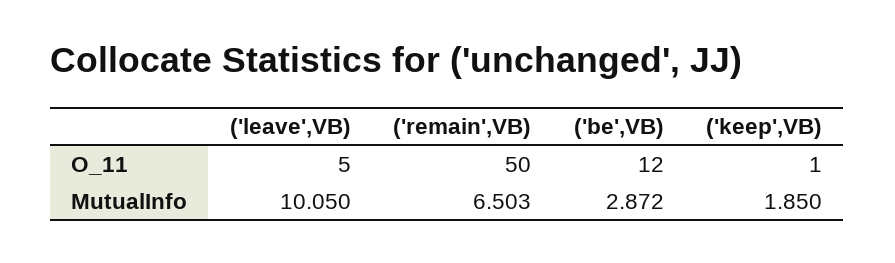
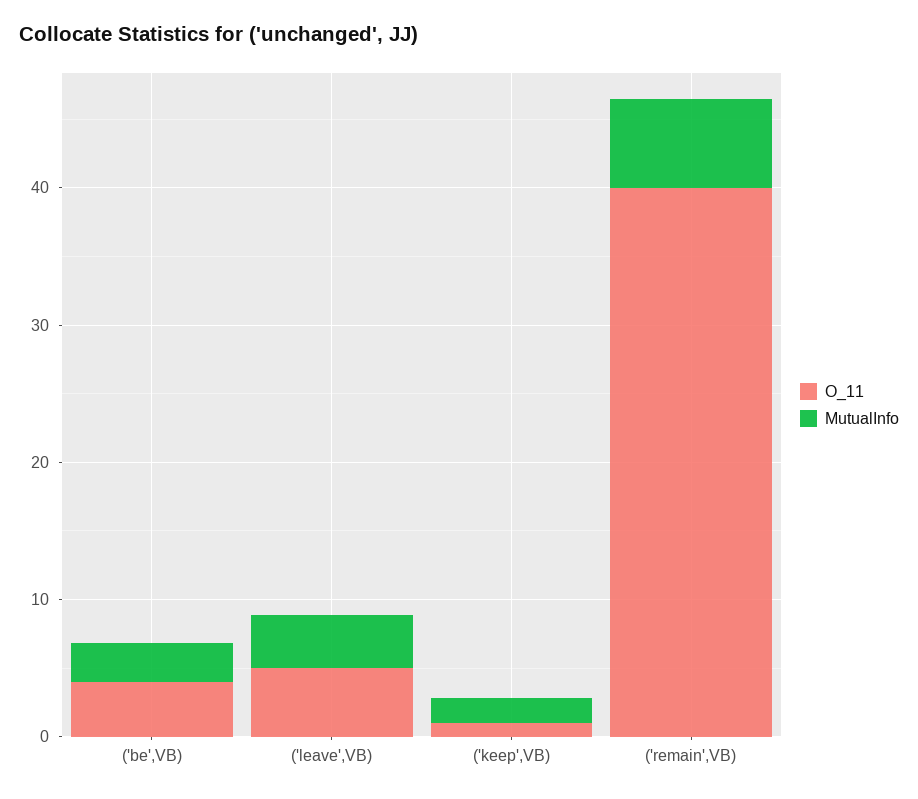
O_11, ('remain',VB): 50 -> 40
O_11, ('be',VB): 12 -> 4
MutualInfo, ('leave',VB): 10.05 -> 4

